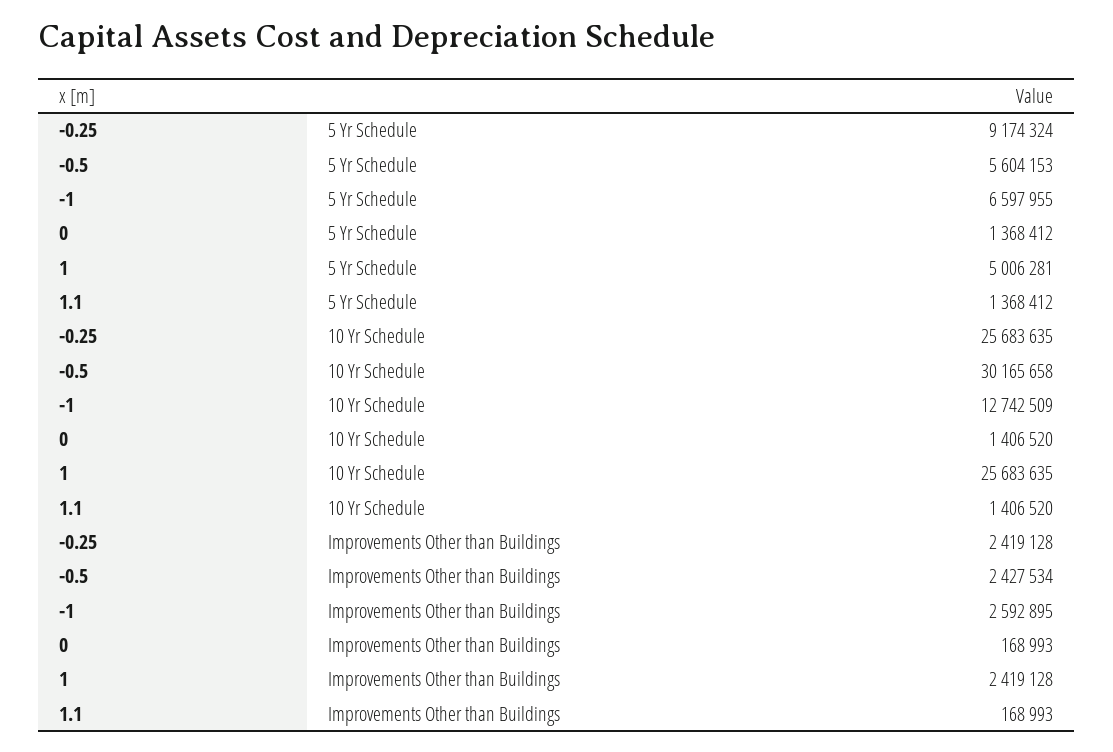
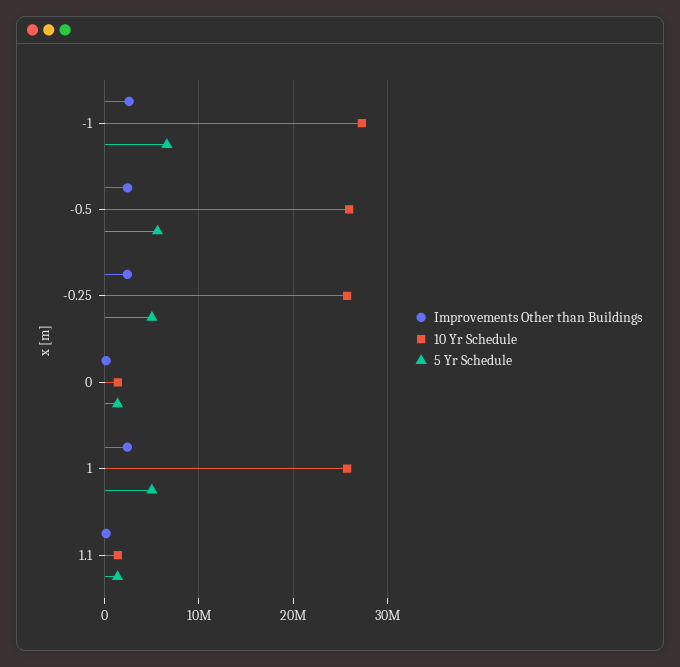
5 Yr Schedule, -0.25: 9174324 -> 5000000
10 Yr Schedule, -0.5: 30165658 -> 26000000
10 Yr Schedule, -1: 12742509 -> 27000000

